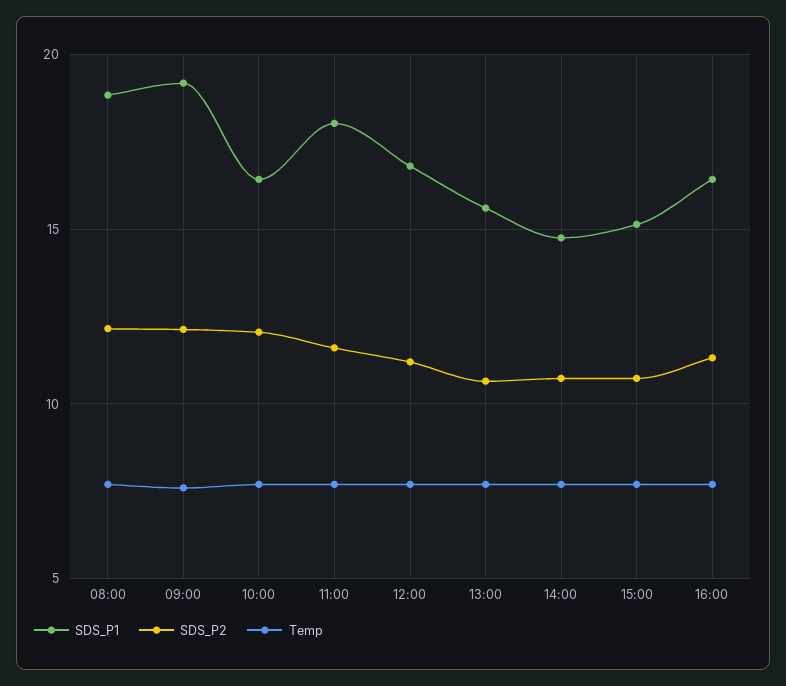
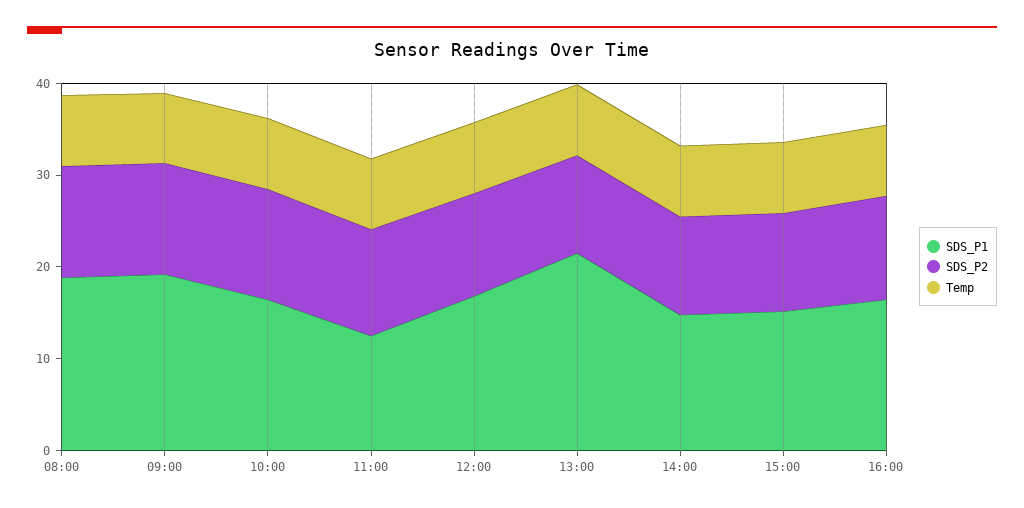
SDS_P1, 11:00: 18 -> 12
SDS_P1, 13:00: 15.5 -> 22

